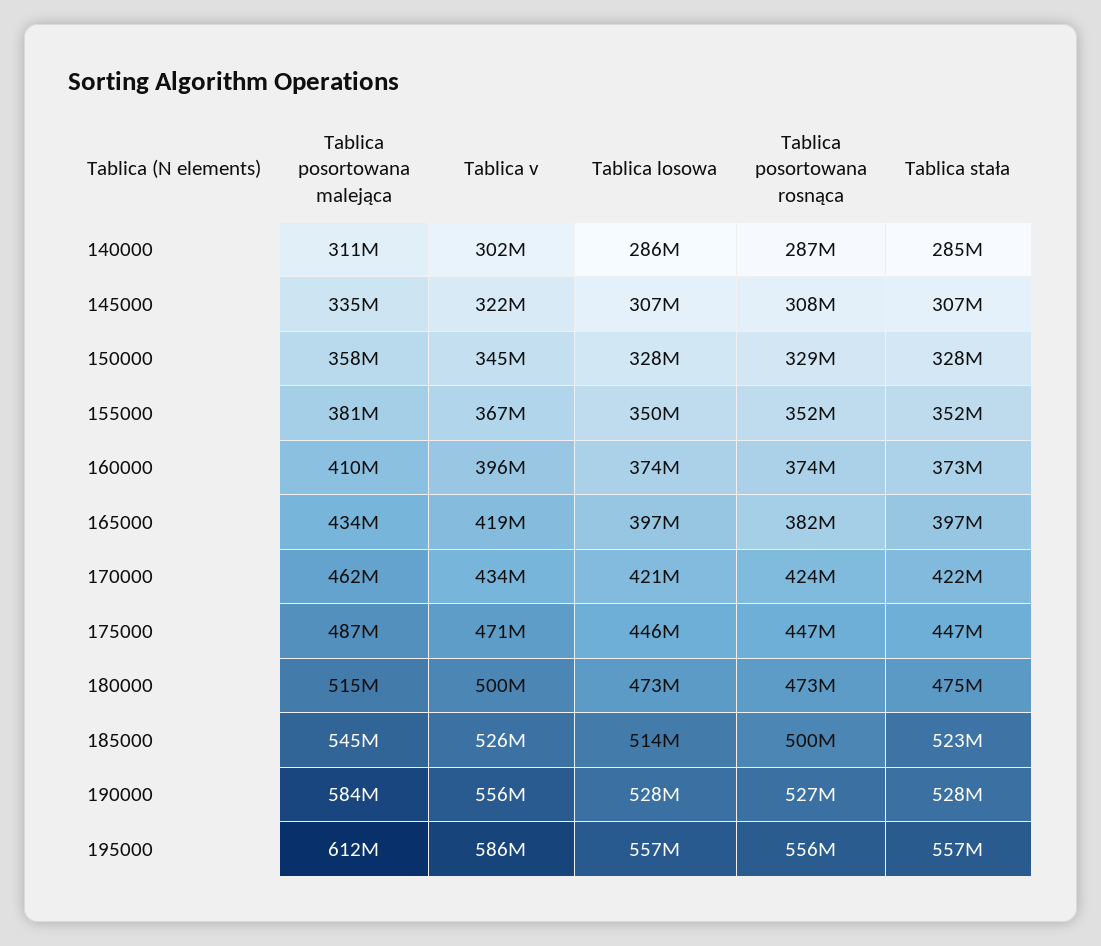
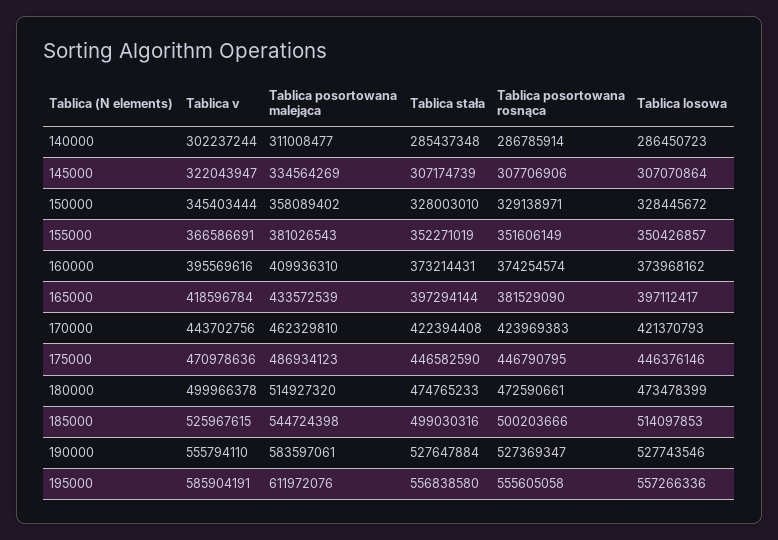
Tablica v, 170000: 434000000 -> 443702756
Tablica stała, 185000: 523000000 -> 499030316

